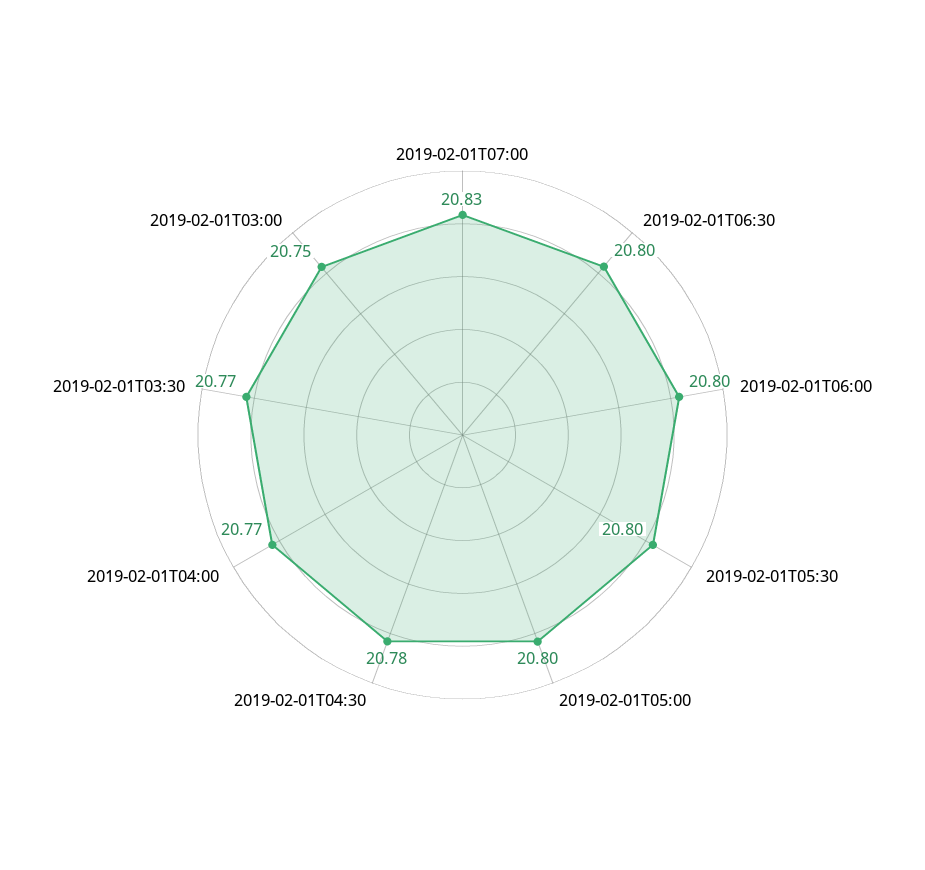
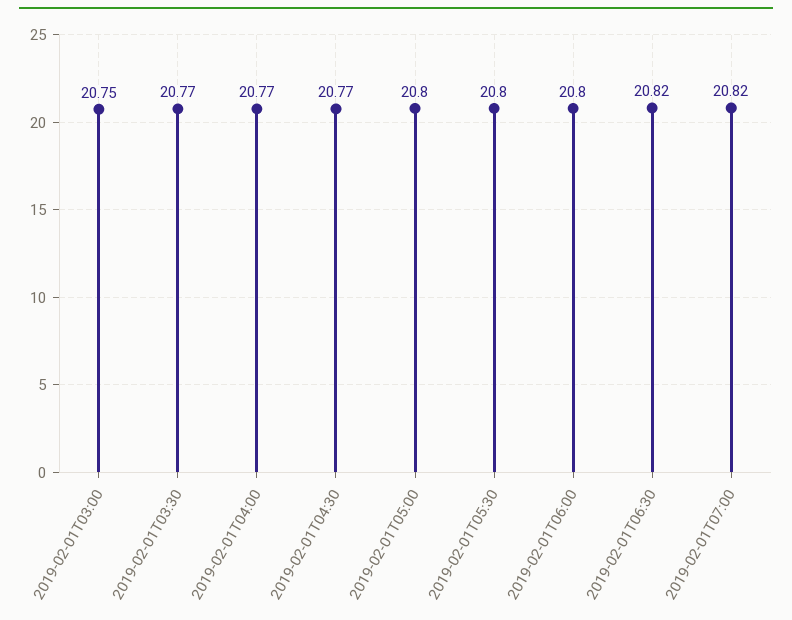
2019-02-01T07:00: 20.83 -> 20.82
2019-02-01T06:30: 20.8 -> 20.82
2019-02-01T04:30: 20.78 -> 20.77

